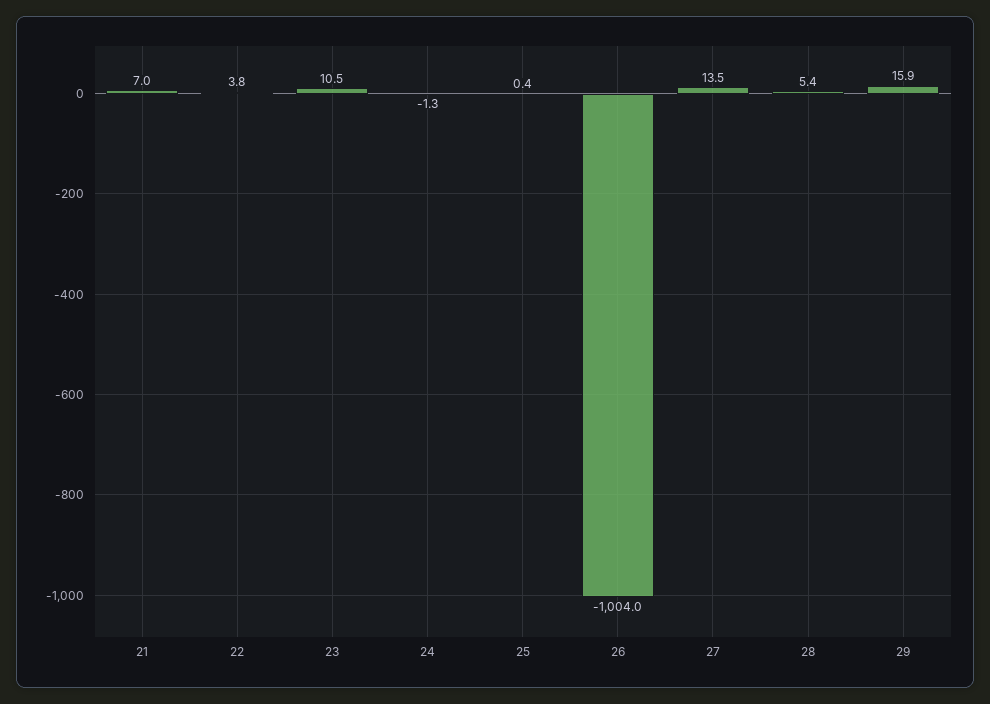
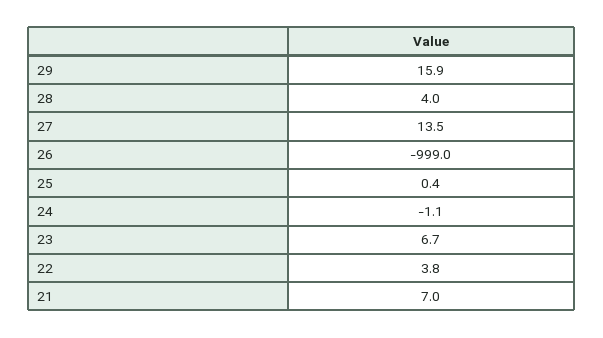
23: 10.5 -> 6.7
24: -1.3 -> -1.1
26: -1004 -> -999
28: 5.4 -> 4

